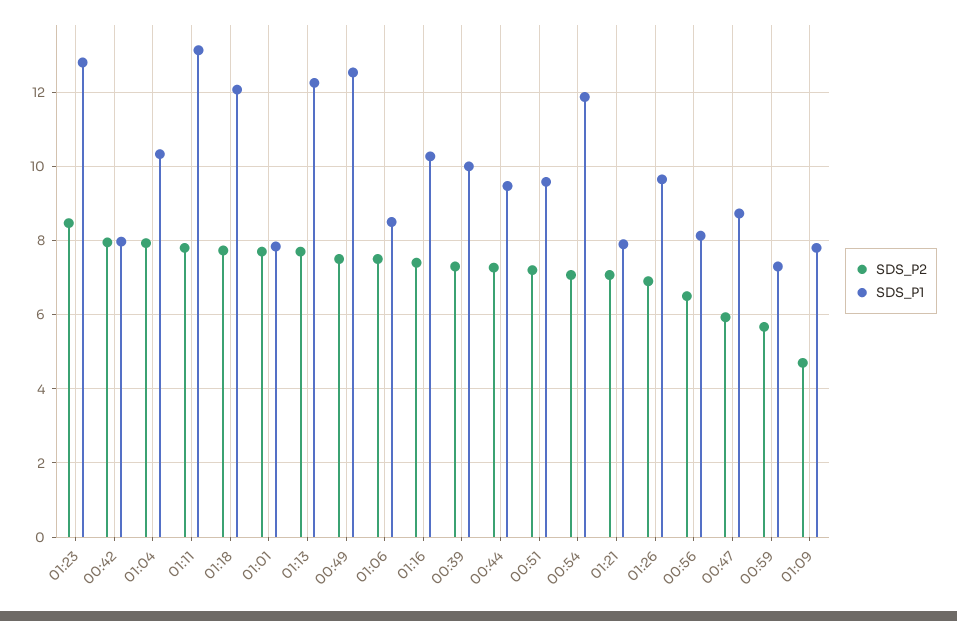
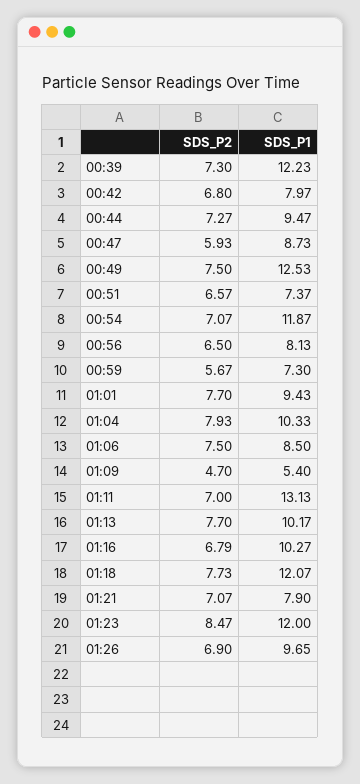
SDS_P1, 01:23: 12.8 -> 12
SDS_P2, 00:42: 8 -> 6.8
SDS_P2, 01:11: 7.8 -> 7
SDS_P1, 01:01: 7.8 -> 9.43
SDS_P1, 01:13: 12.2 -> 10.17
SDS_P2, 01:16: 7.4 -> 6.79
SDS_P1, 00:39: 10 -> 12.23
SDS_P2, 00:51: 7.2 -> 6.57
SDS_P1, 00:51: 9.6 -> 7.37
SDS_P1, 01:09: 7.8 -> 5.4

